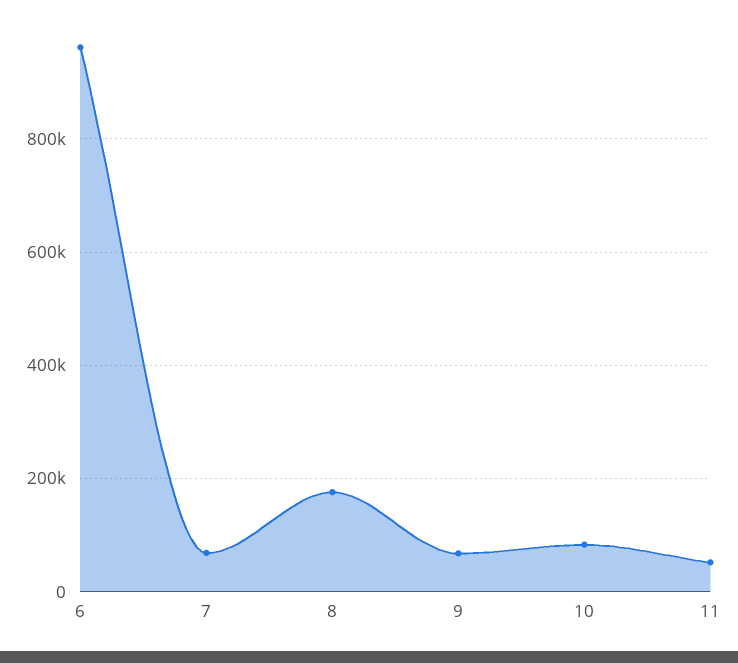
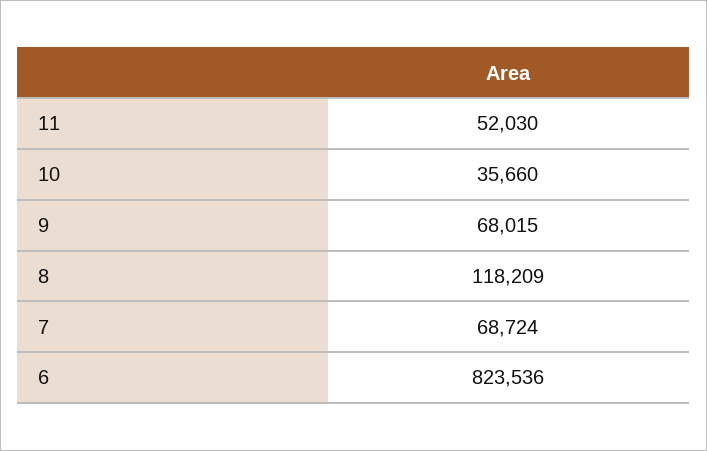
6: 960000 -> 823536
8: 180000 -> 118209
10: 80000 -> 35660

